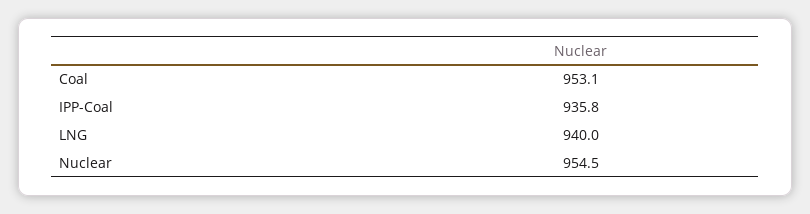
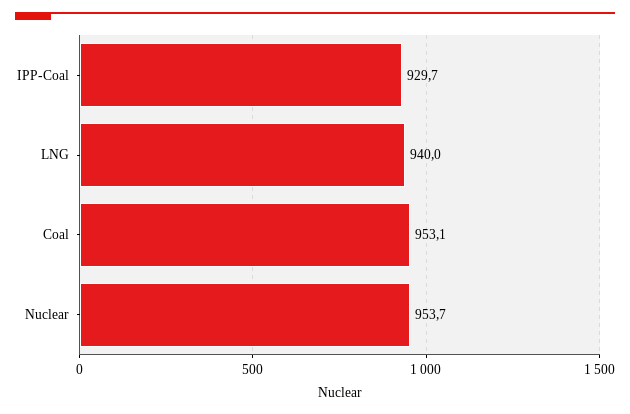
IPP-Coal: 935.8 -> 929.7
Nuclear: 954.5 -> 953.7

